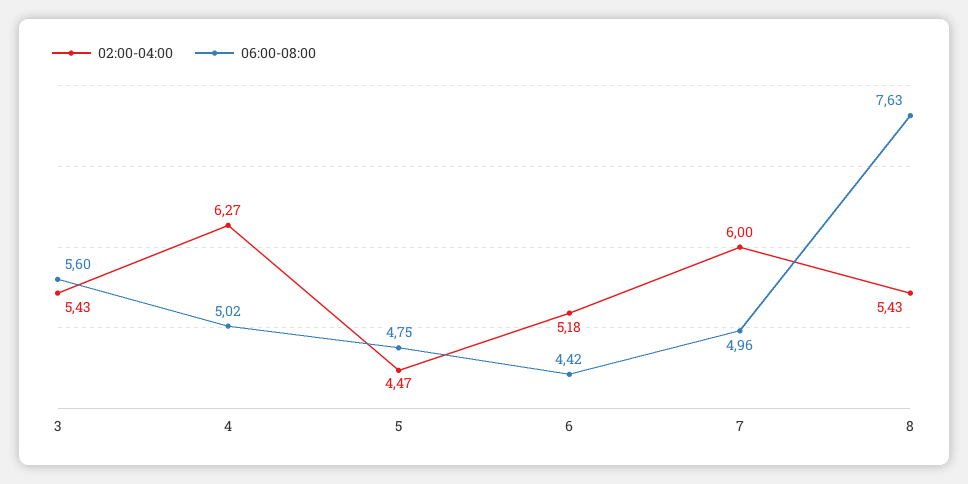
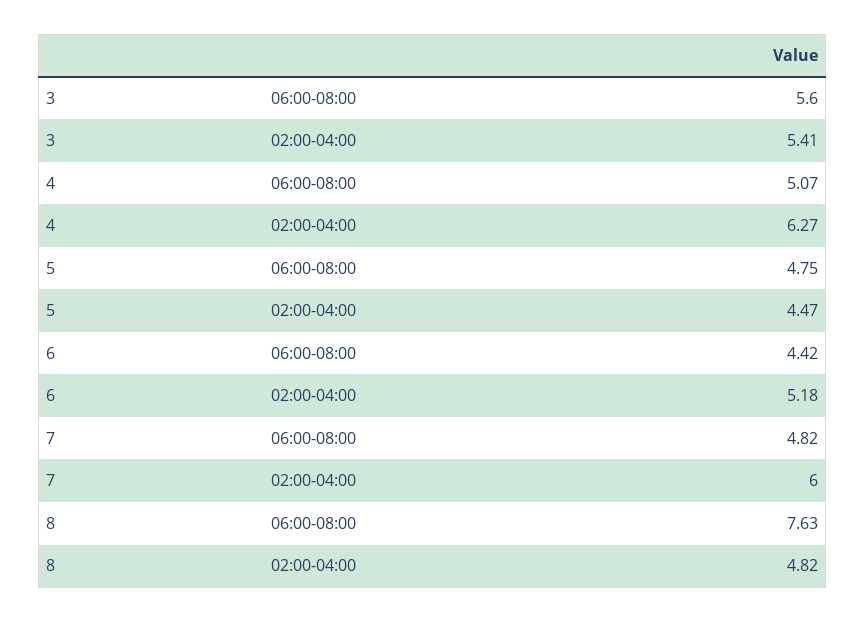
02:00-04:00, 3: 5.43 -> 5.41
06:00-08:00, 4: 5.02 -> 5.07
06:00-08:00, 7: 4.96 -> 4.82
02:00-04:00, 8: 5.43 -> 4.82

